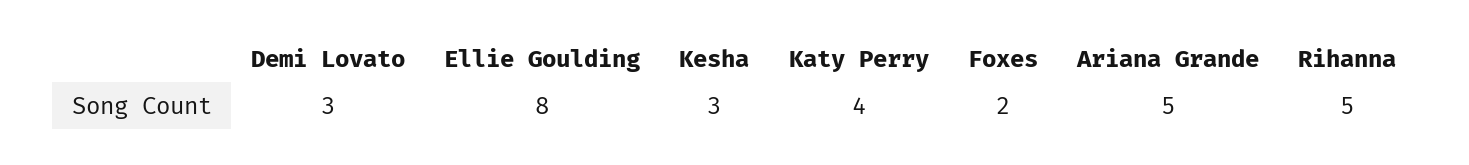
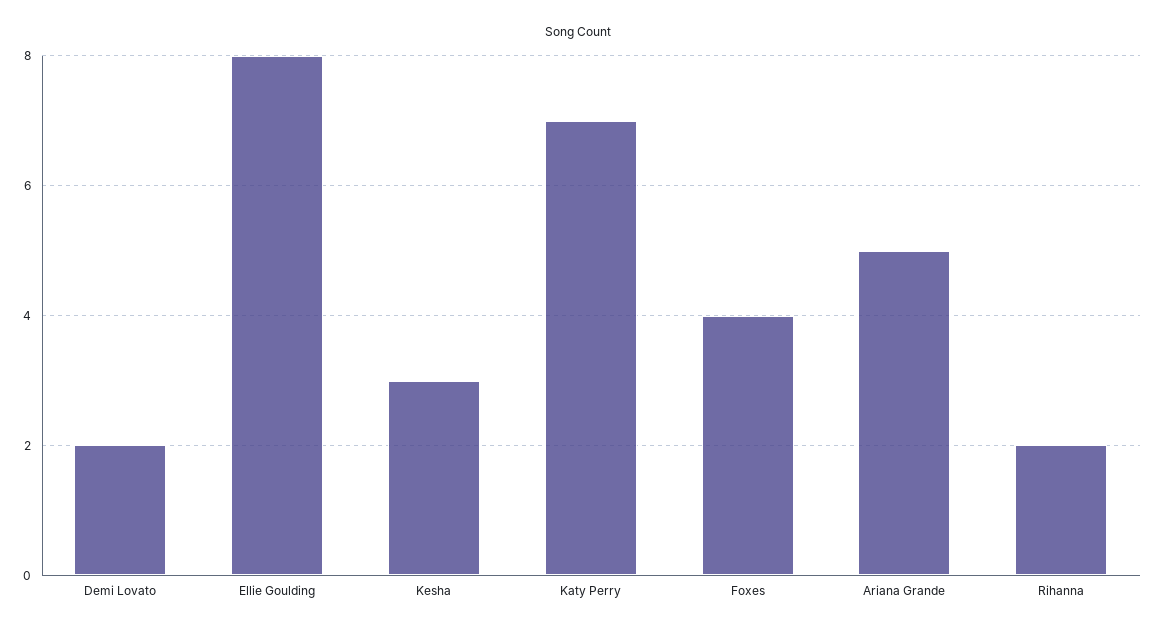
Demi Lovato: 3 -> 2
Katy Perry: 4 -> 7
Foxes: 2 -> 4
Rihanna: 5 -> 2

